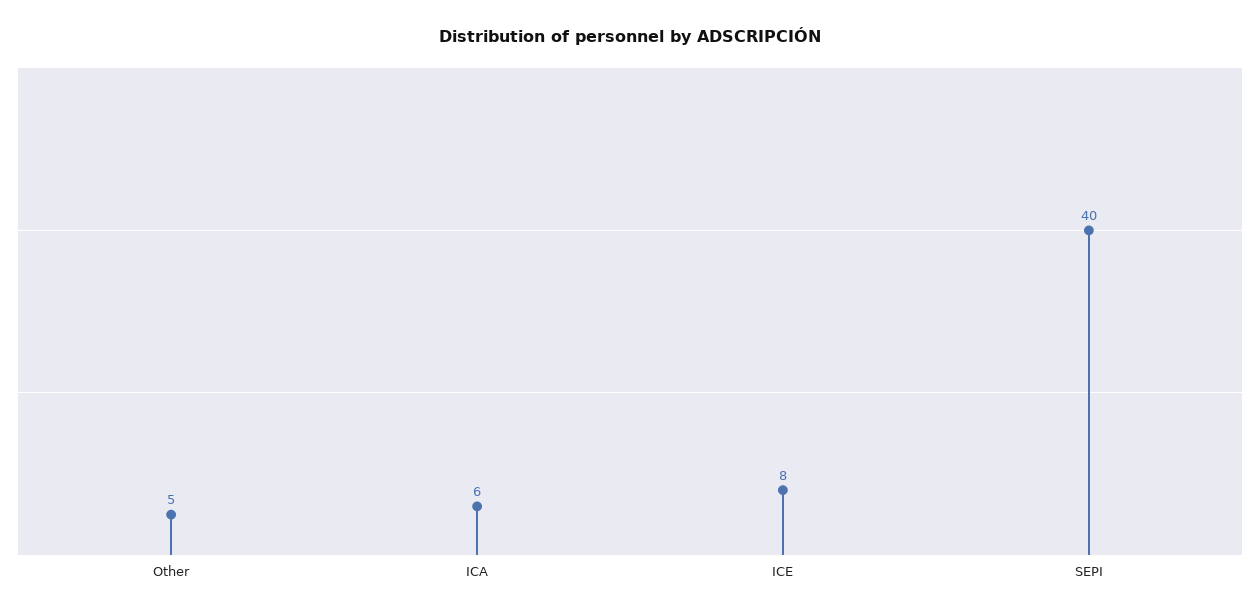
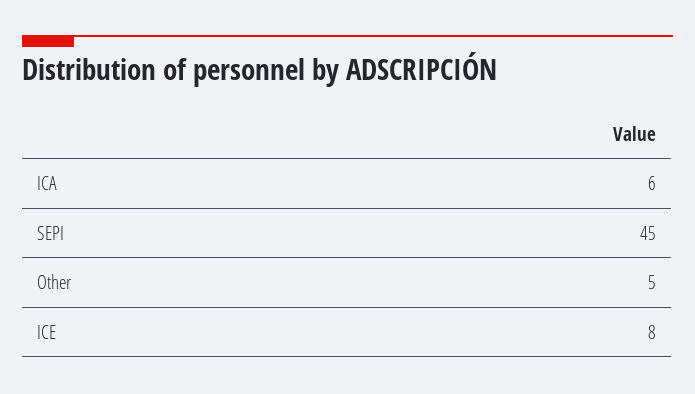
SEPI: 40 -> 45

